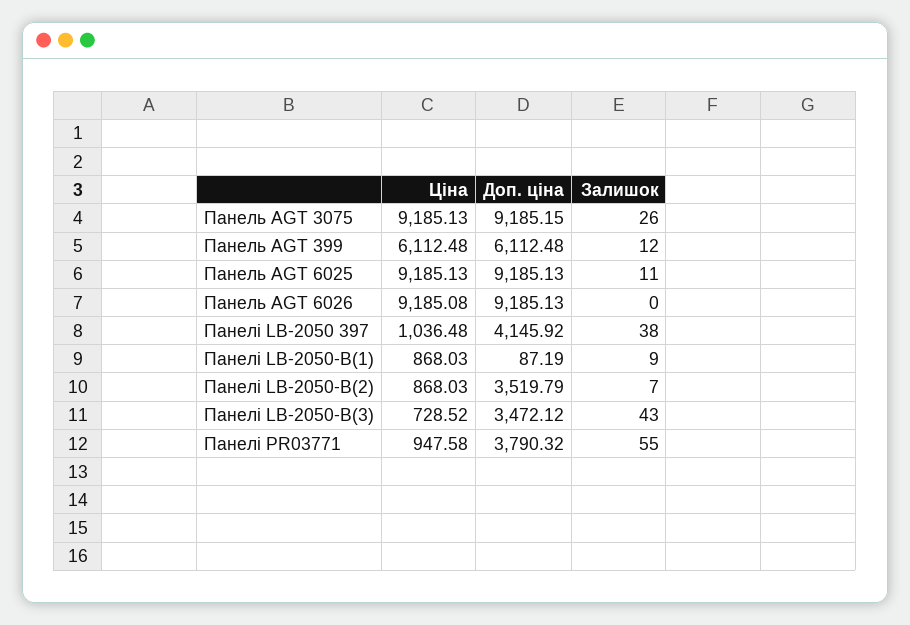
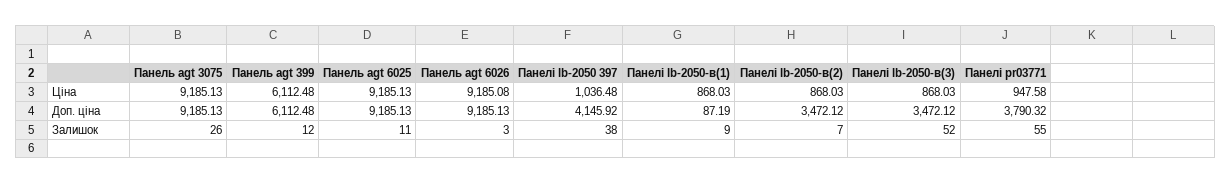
Доп. ціна, Панель AGT 3075: 9185.15 -> 9185.13
Залишок, Панель AGT 6026: 0 -> 3
Доп. ціна, Панелі LB-2050-В(2): 3519.79 -> 3472.12
Ціна, Панелі LB-2050-В(3): 728.52 -> 868.03
Залишок, Панелі LB-2050-В(3): 43 -> 52

